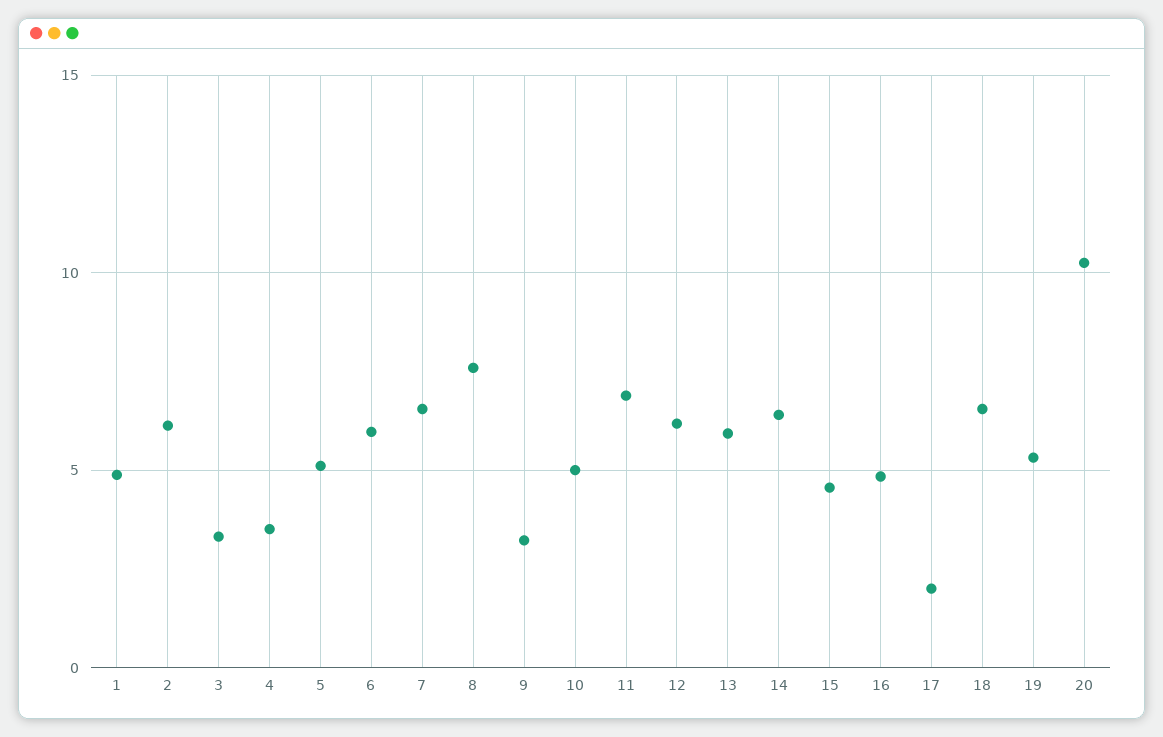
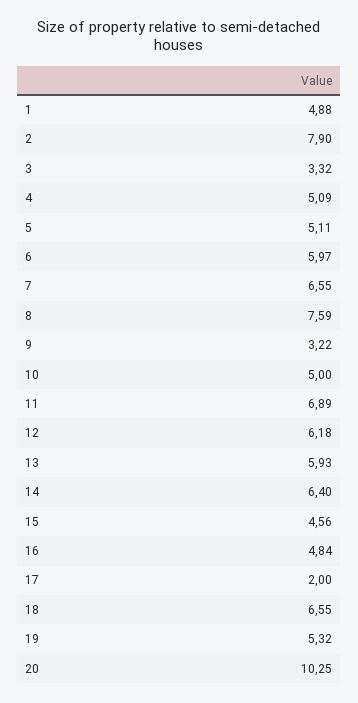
2: 6 -> 7.9
4: 3.5 -> 5.09

